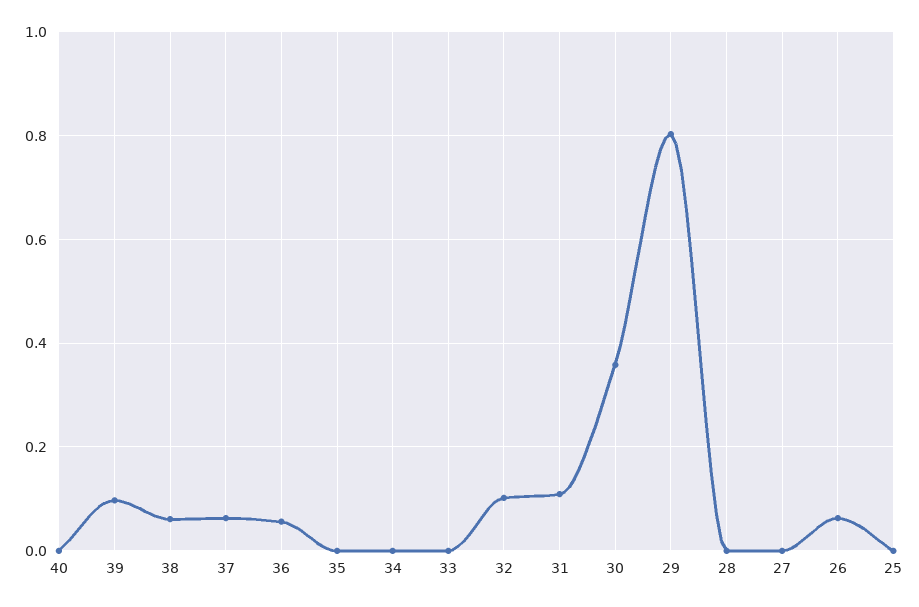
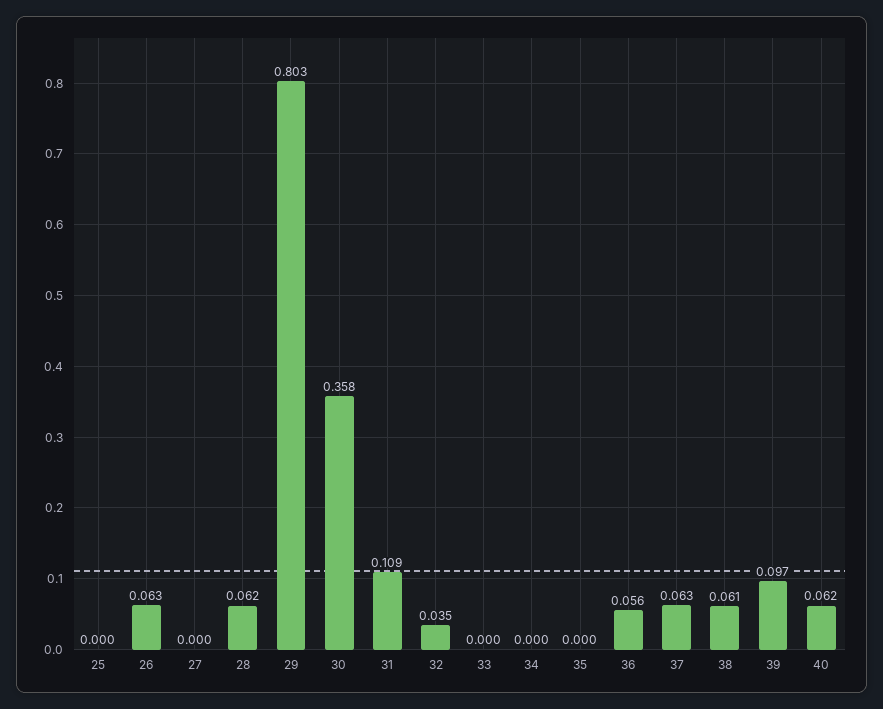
40: 0 -> 0.062
32: 0.1 -> 0.035
28: 0 -> 0.062

